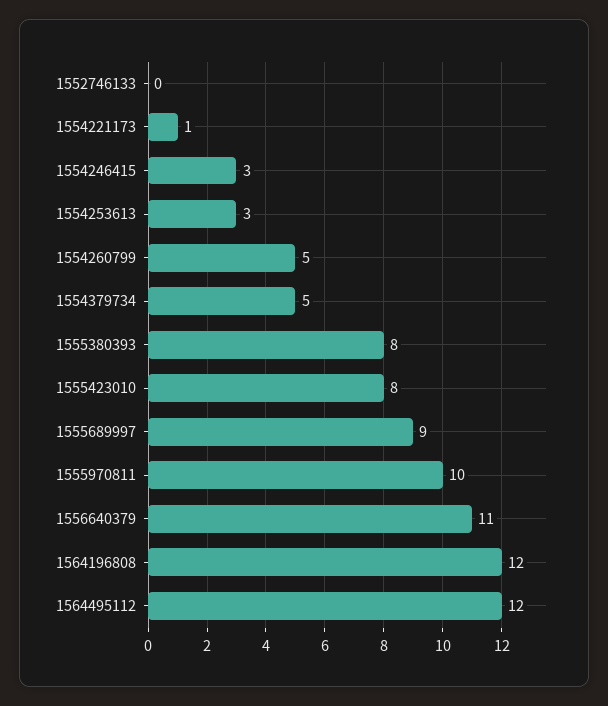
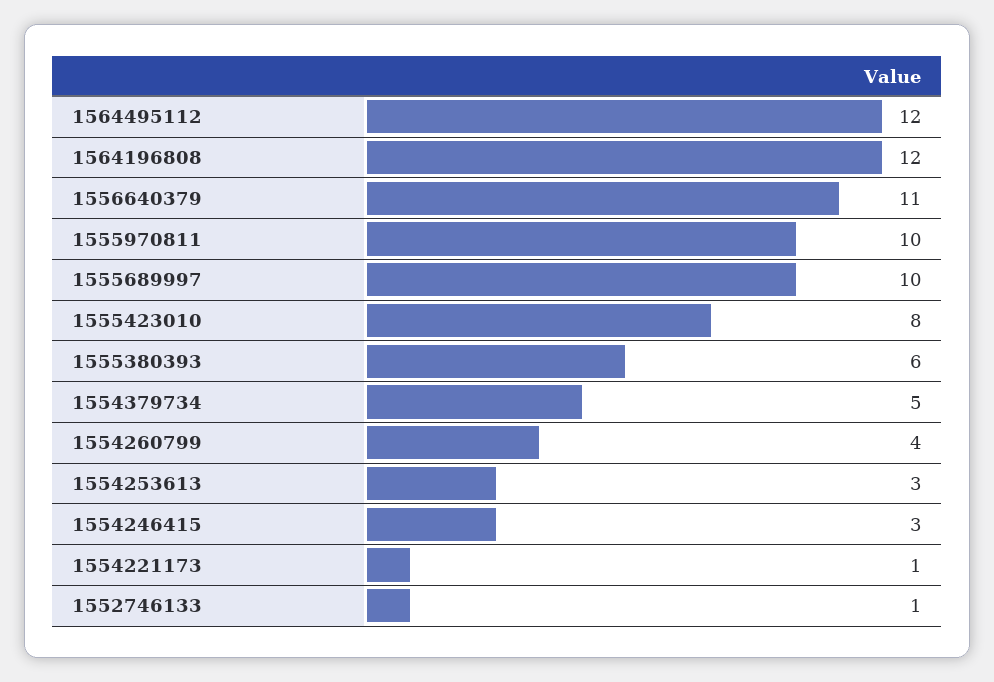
1552746133: 0 -> 1
1554260799: 5 -> 4
1555380393: 8 -> 6
1555689997: 9 -> 10

